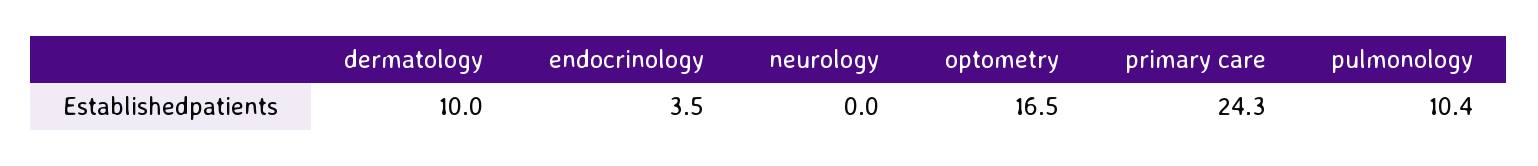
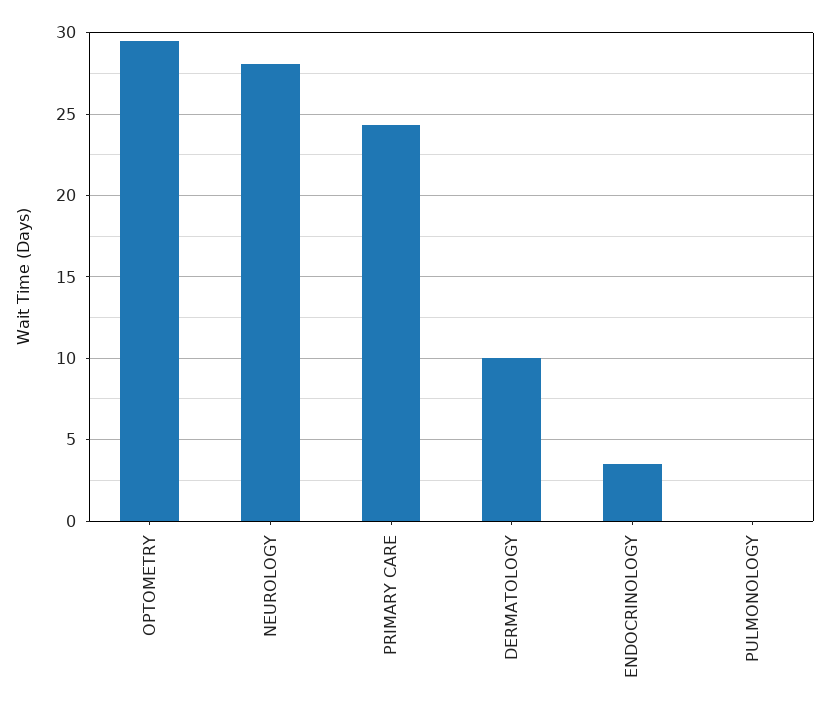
neurology: 0 -> 28
optometry: 16.5 -> 29.5
pulmonology: 10.4 -> 0

